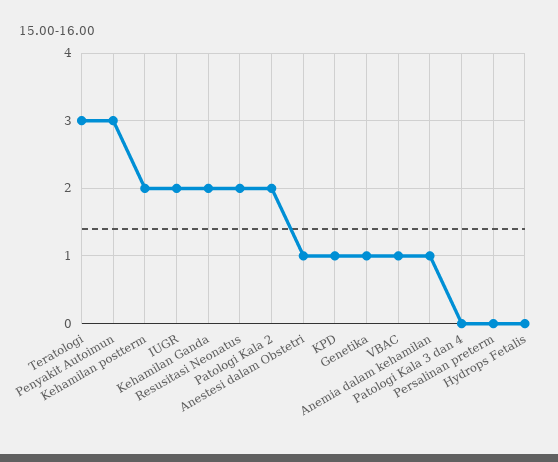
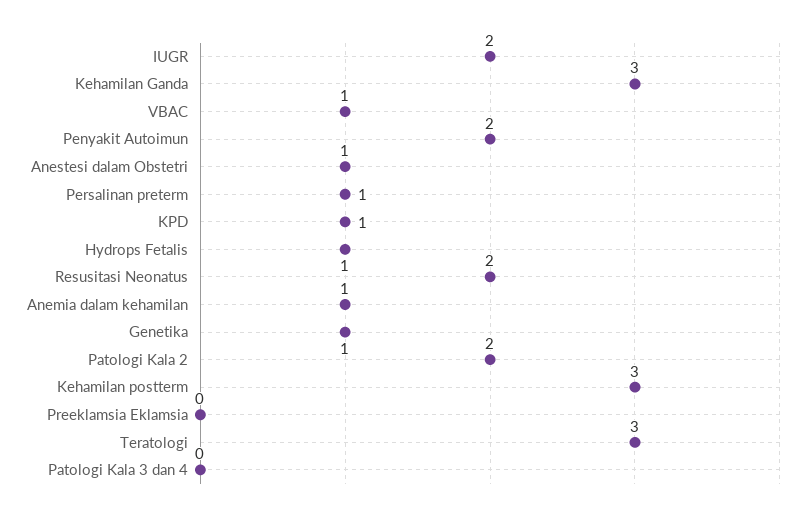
Penyakit Autoimun: 3 -> 2
Kehamilan postterm: 2 -> 3
Kehamilan Ganda: 2 -> 3
Persalinan preterm: 0 -> 1
Hydrops Fetalis: 0 -> 1
Preeklamsia Eklamsia: none -> 0

